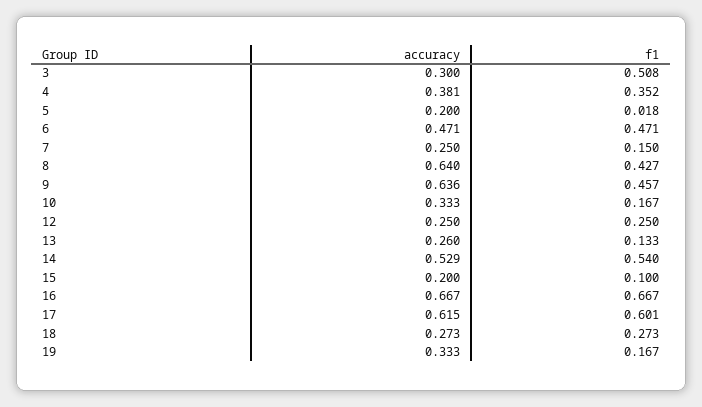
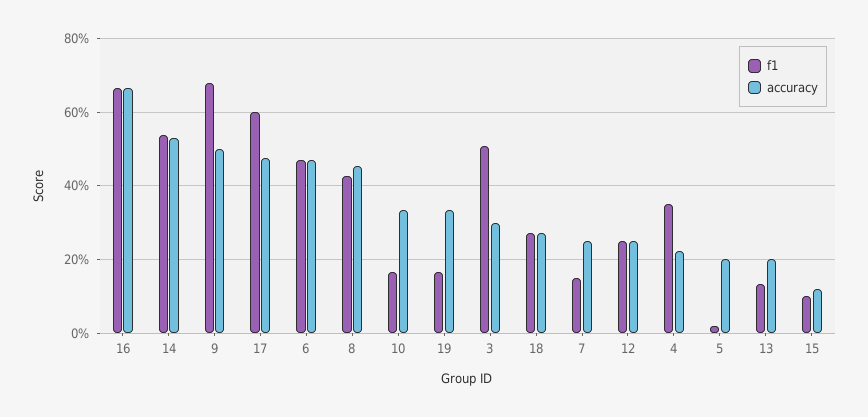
accuracy, 4: 0.381 -> 0.22
accuracy, 8: 0.64 -> 0.46
accuracy, 9: 0.636 -> 0.5
f1, 9: 0.457 -> 0.68
accuracy, 13: 0.26 -> 0.2
accuracy, 15: 0.2 -> 0.12
accuracy, 17: 0.615 -> 0.48

